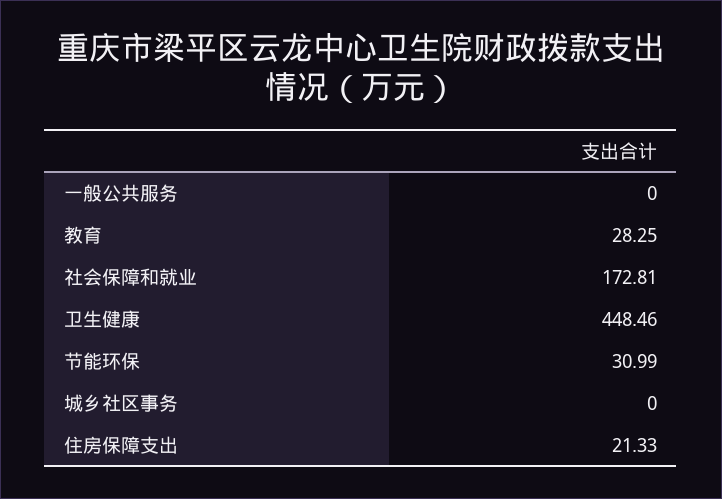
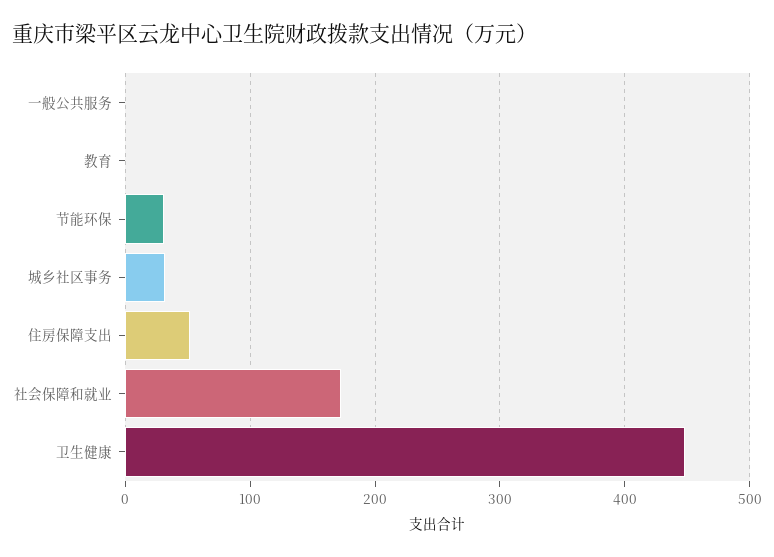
教育: 28.25 -> 0
城乡社区事务: 0 -> 30
住房保障支出: 21.33 -> 50

